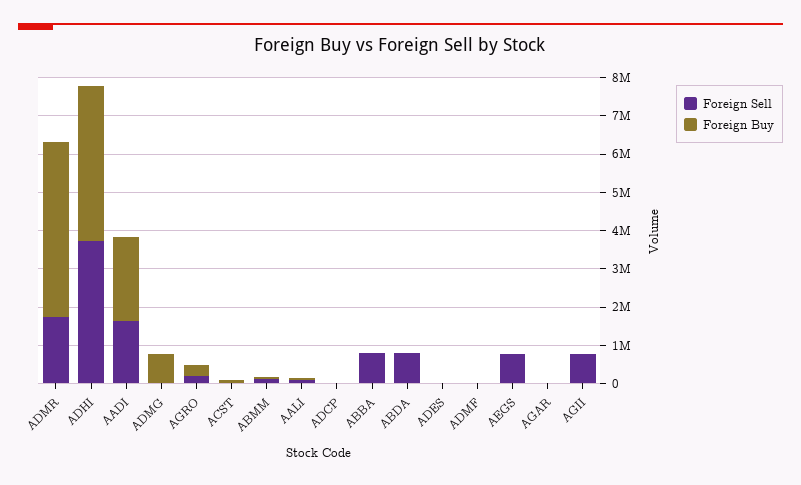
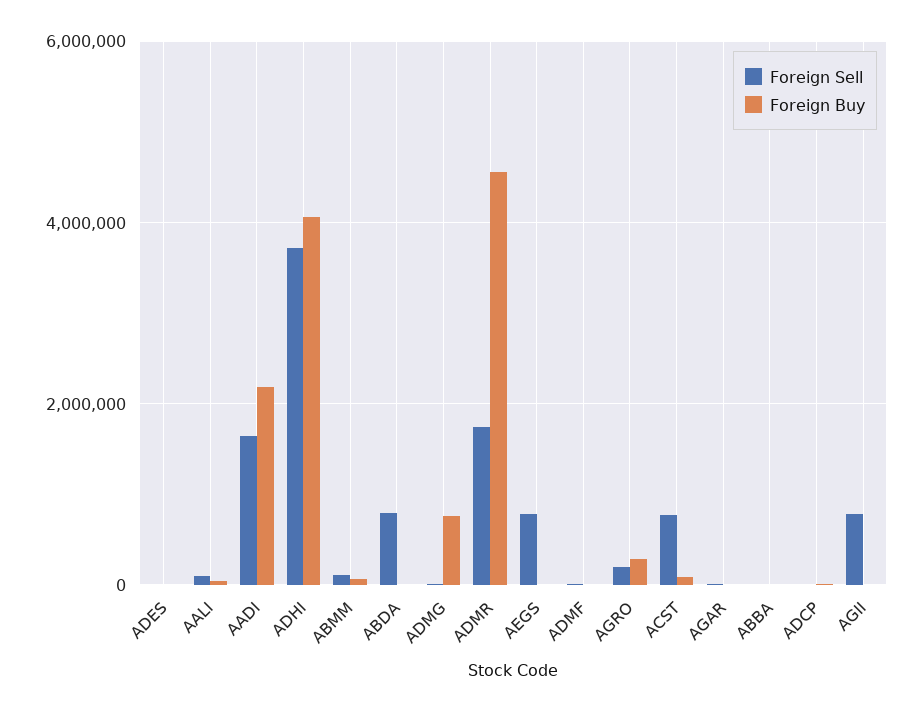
Foreign Sell, ACST: 0 -> 800000
Foreign Sell, ABBA: 750000 -> 0

